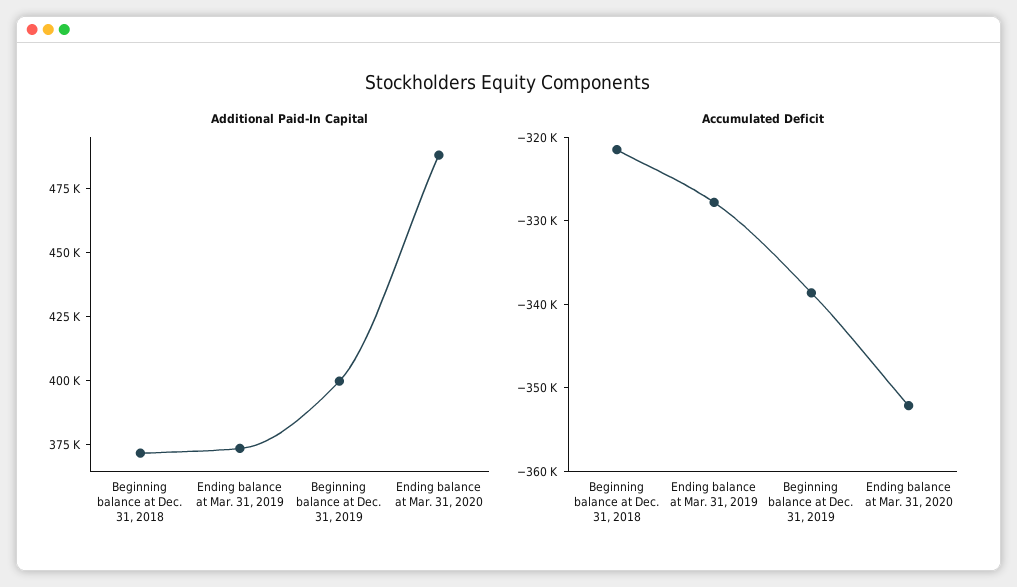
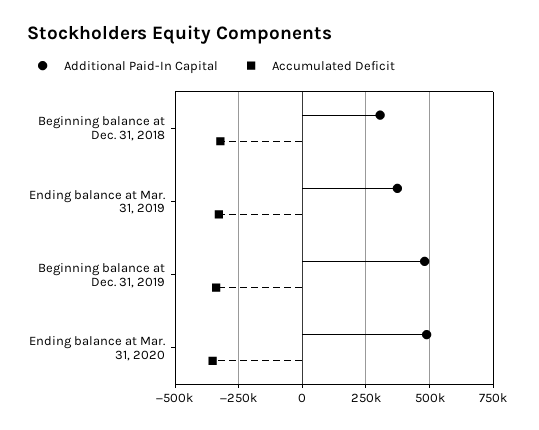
Additional Paid-In Capital, Beginning balance at Dec. 31, 2018: 370000 -> 300000
Additional Paid-In Capital, Beginning balance at Dec. 31, 2019: 400000 -> 475000

